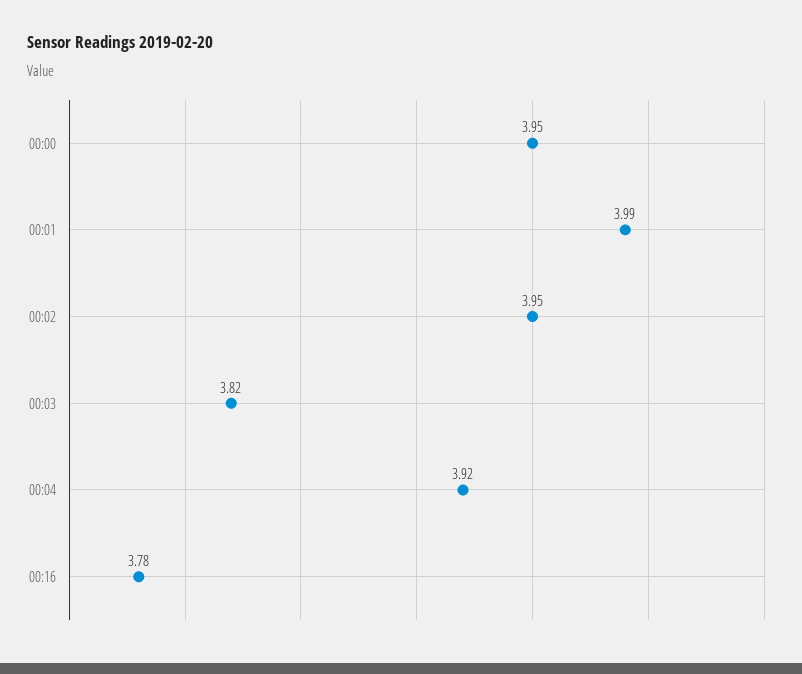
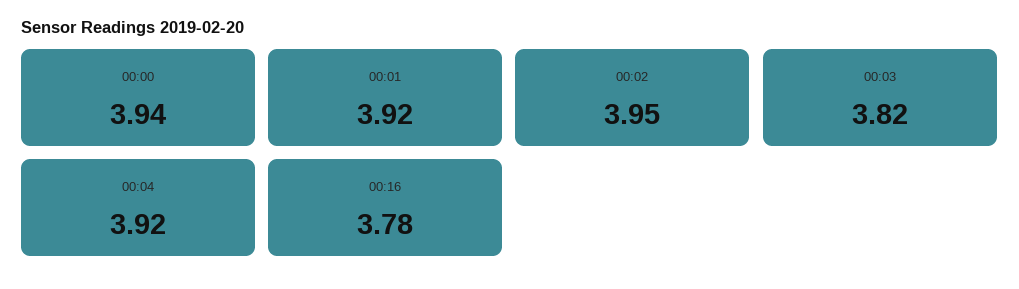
00:00: 3.95 -> 3.94
00:01: 3.99 -> 3.92

